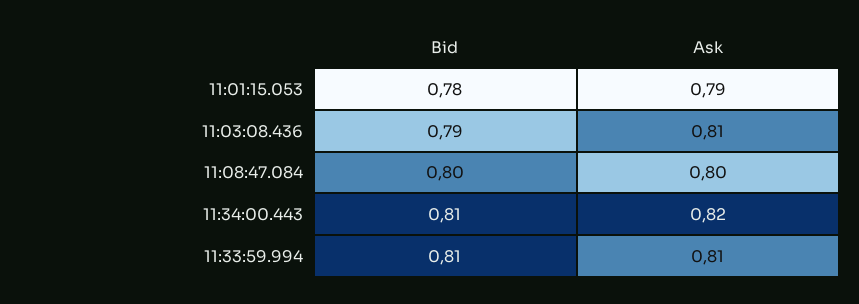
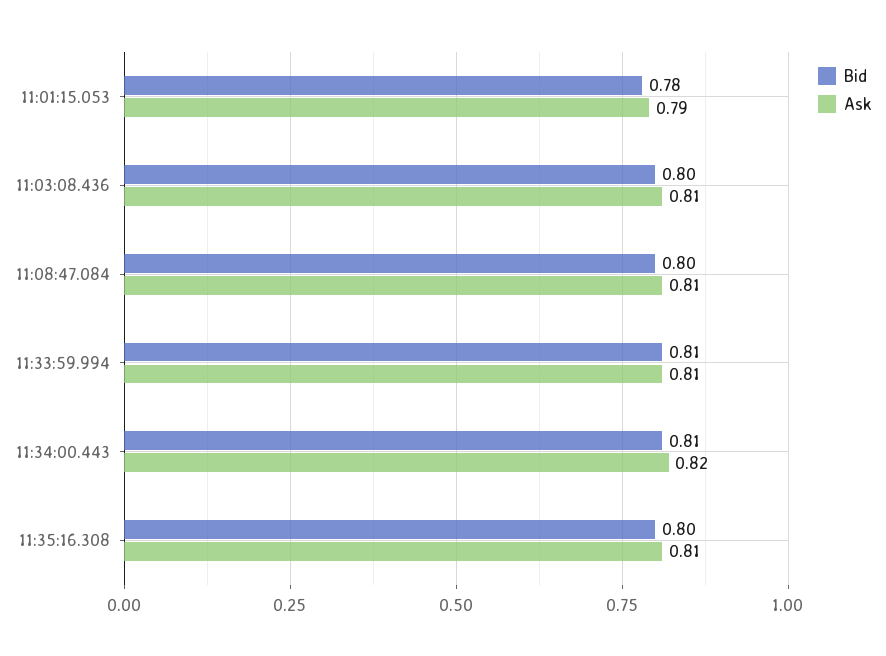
Bid, 11:03:08.436: 0.79 -> 0.8
Ask, 11:08:47.084: 0.8 -> 0.81
Bid, 11:35:16.308: none -> 0.8
Ask, 11:35:16.308: none -> 0.81

